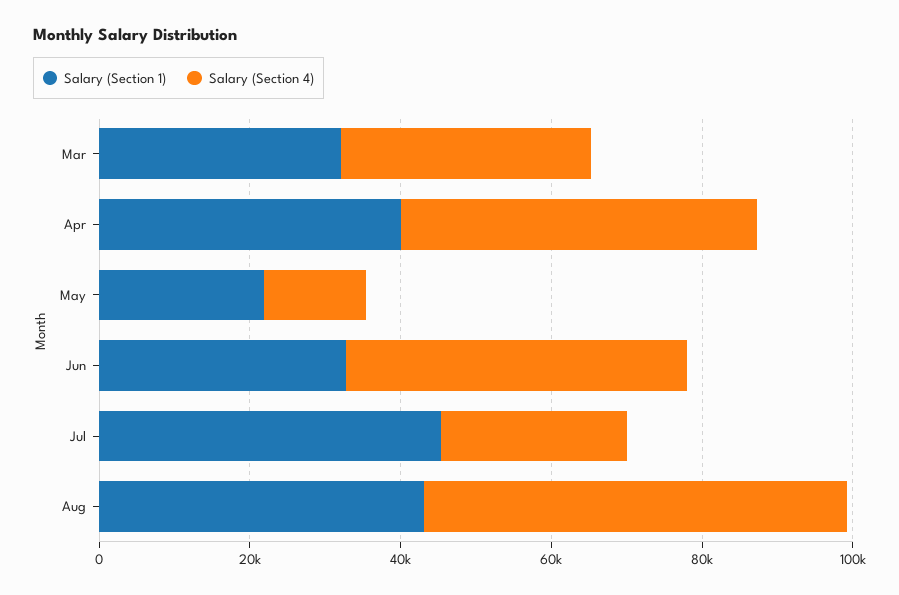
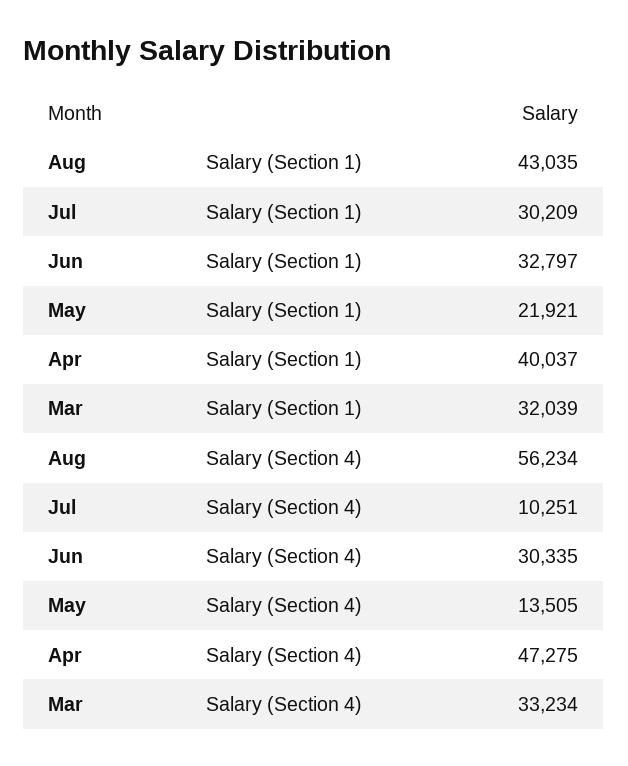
Salary (Section 4), Jun: 45000 -> 30335
Salary (Section 1), Jul: 45000 -> 30209
Salary (Section 4), Jul: 25000 -> 10251

